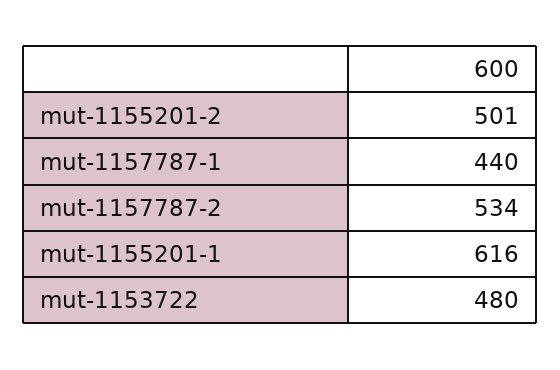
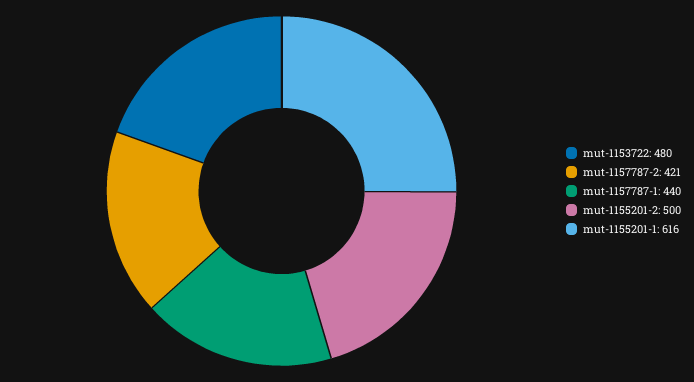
mut-1155201-2: 501 -> 500
mut-1157787-2: 534 -> 421

